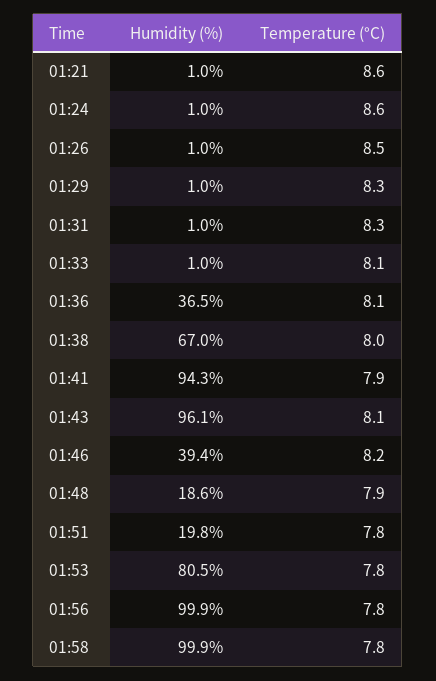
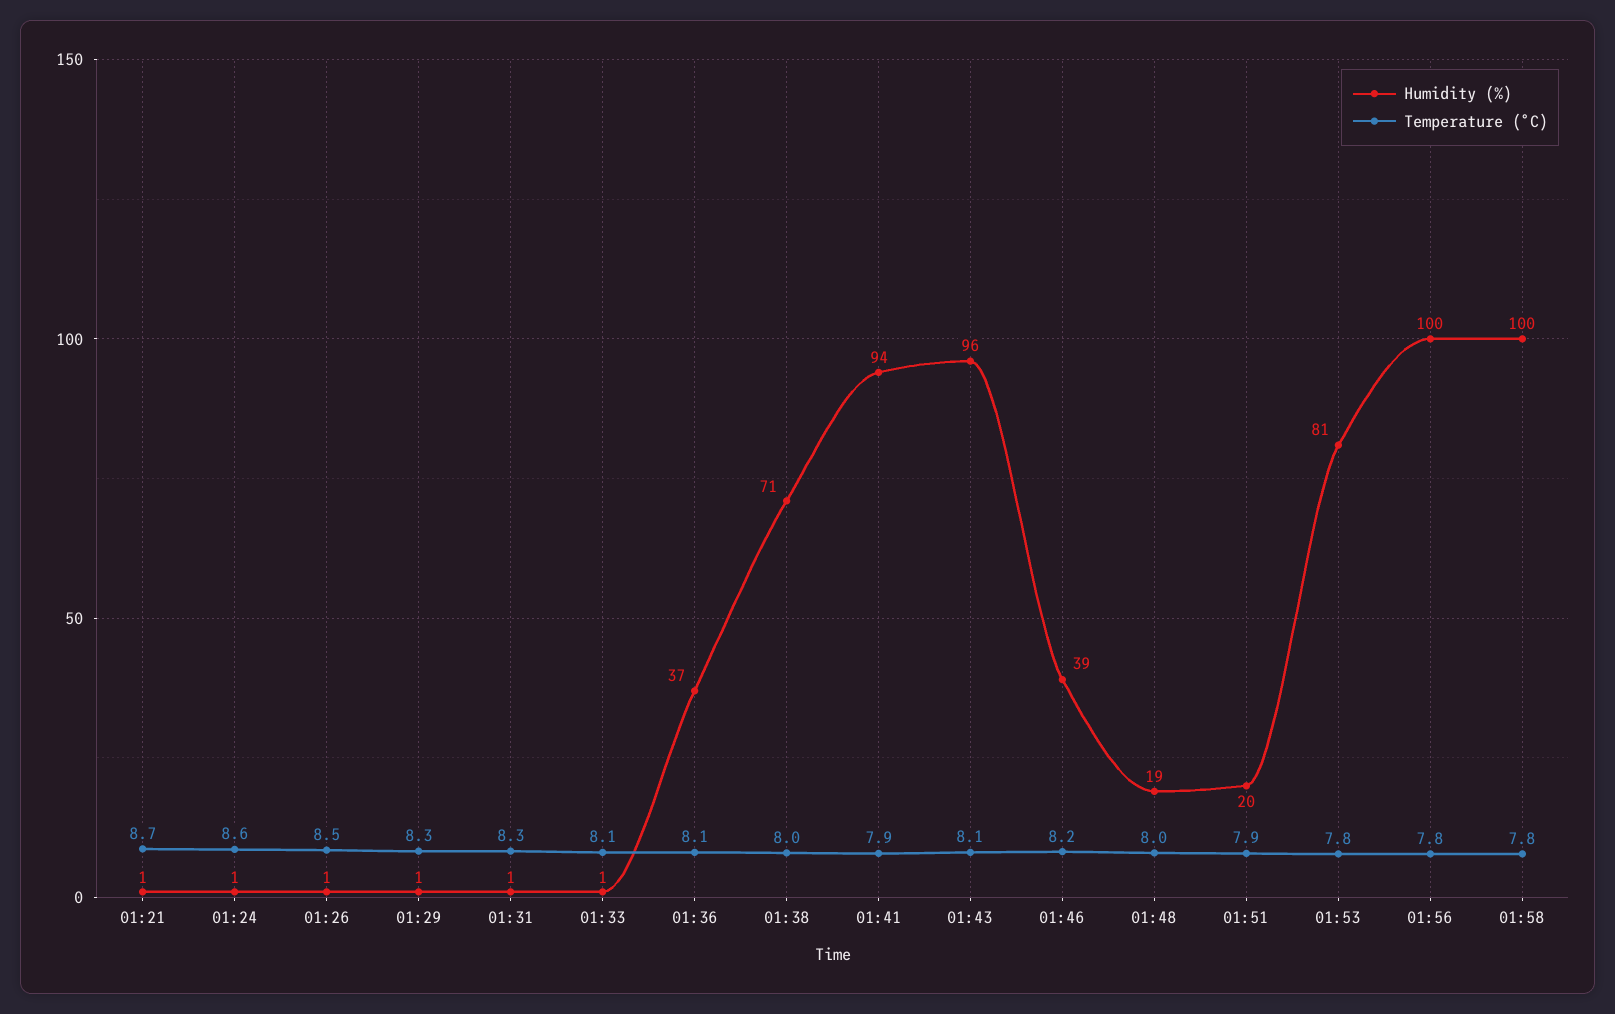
Temperature (°C), 01:21: 8.6 -> 8.7
Humidity (%), 01:38: 67 -> 71
Temperature (°C), 01:48: 7.9 -> 8
Temperature (°C), 01:51: 7.8 -> 7.9

